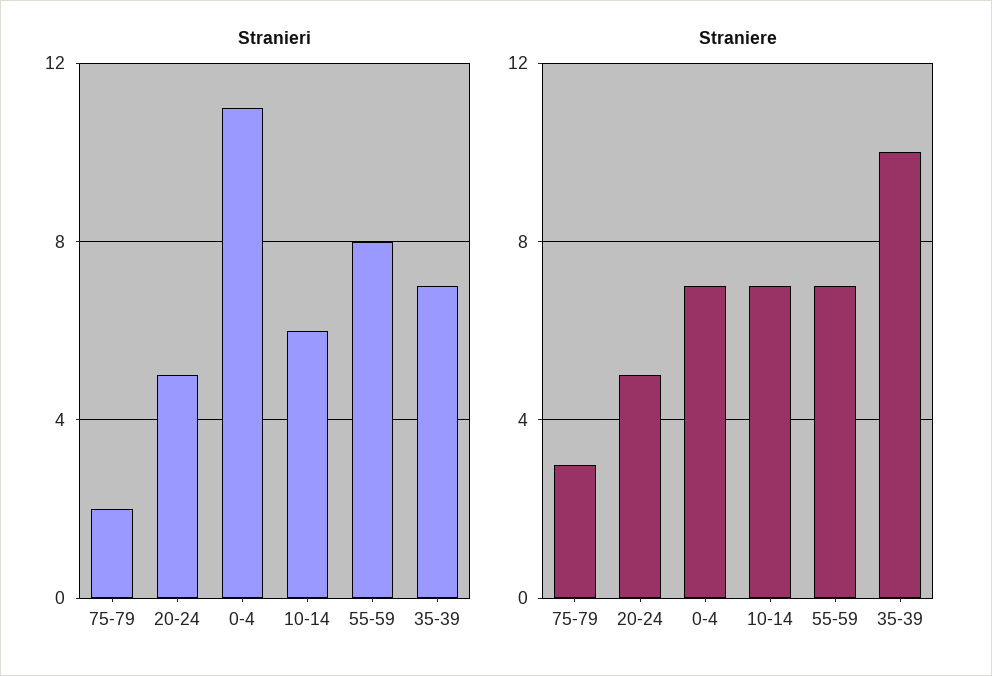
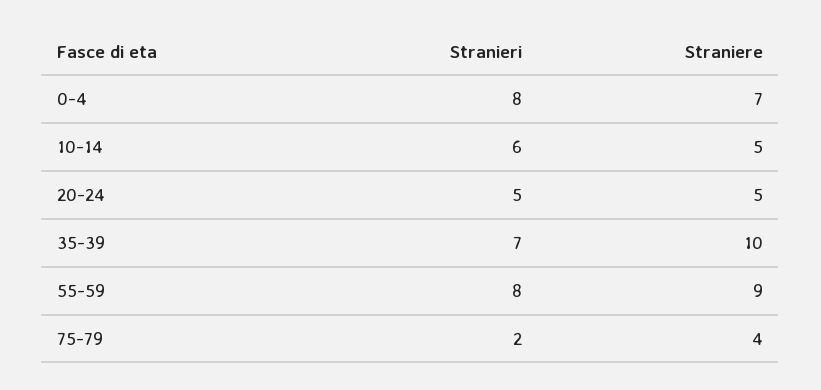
Stranieri, 0-4: 11 -> 8
Straniere, 75-79: 3 -> 4
Straniere, 10-14: 7 -> 5
Straniere, 55-59: 7 -> 9

